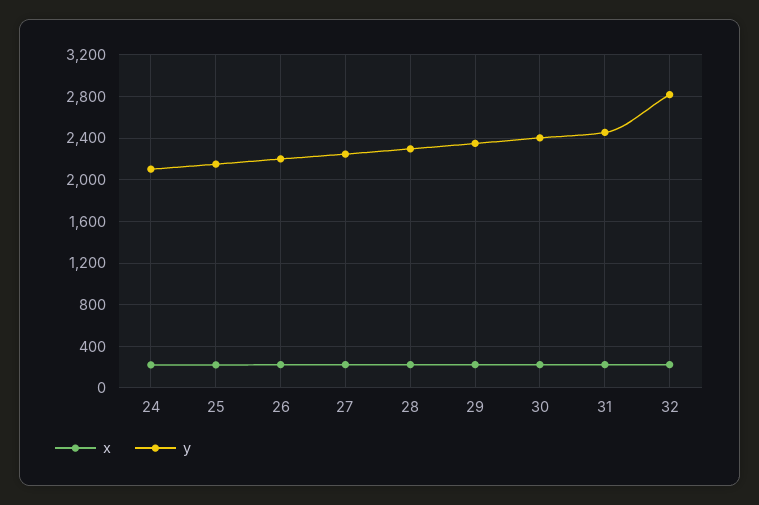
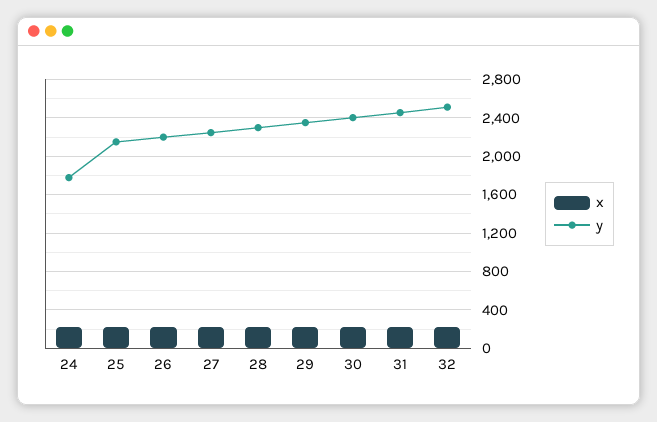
y, 24: 2100 -> 1800
y, 32: 2800 -> 2500

